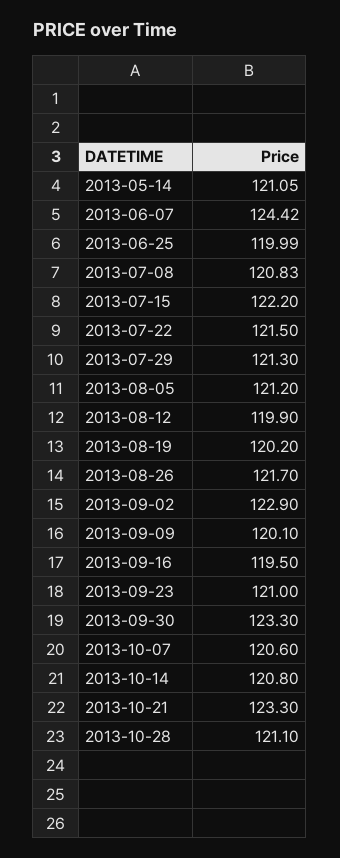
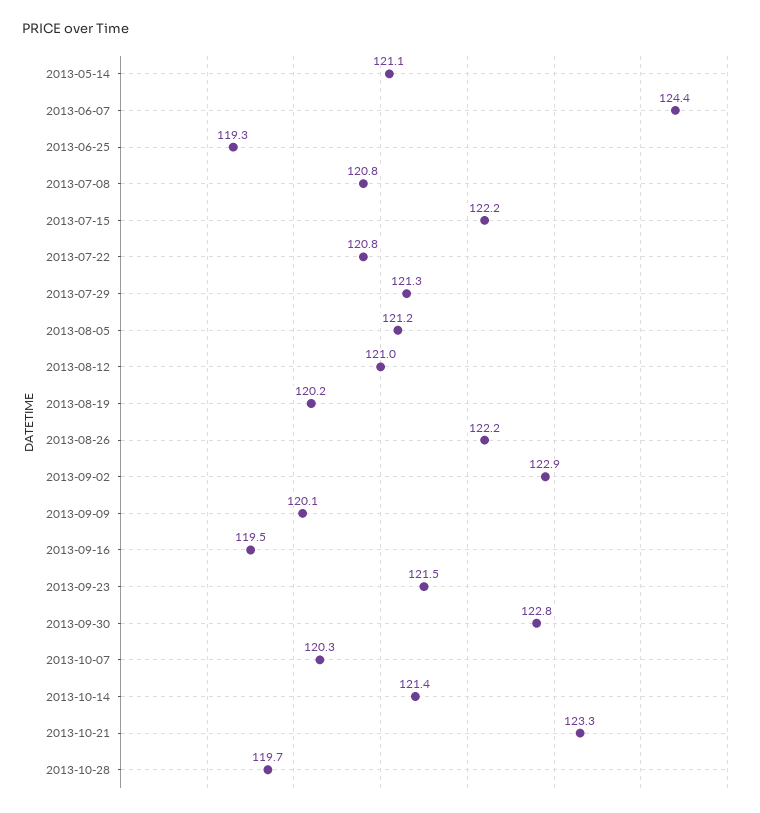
2013-06-25: 119.99 -> 119.3
2013-07-22: 121.5 -> 120.8
2013-08-12: 119.9 -> 121
2013-08-26: 121.7 -> 122.2
2013-09-23: 121 -> 121.5
2013-09-30: 123.3 -> 122.8
2013-10-07: 120.6 -> 120.3
2013-10-14: 120.8 -> 121.4
2013-10-28: 121.1 -> 119.7

